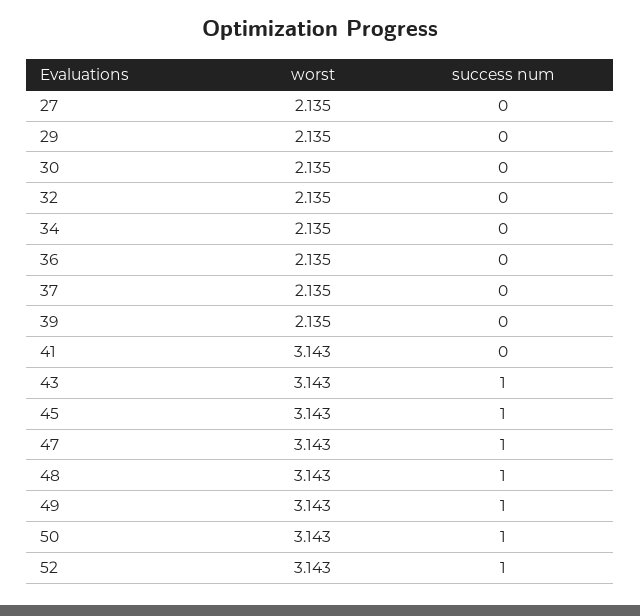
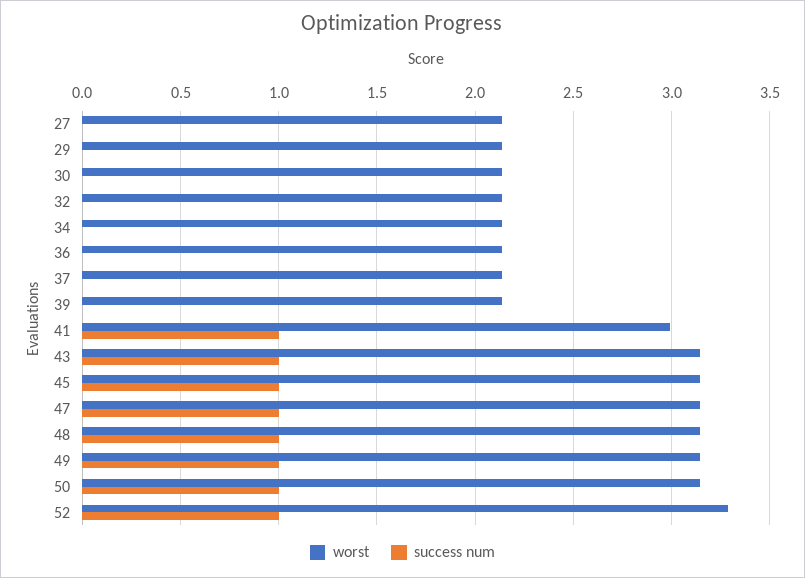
worst, 41: 3.143 -> 3
success num, 41: 0 -> 1
worst, 52: 3.143 -> 3.3

